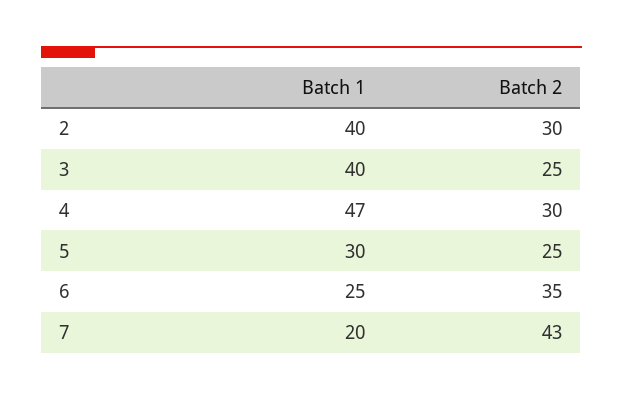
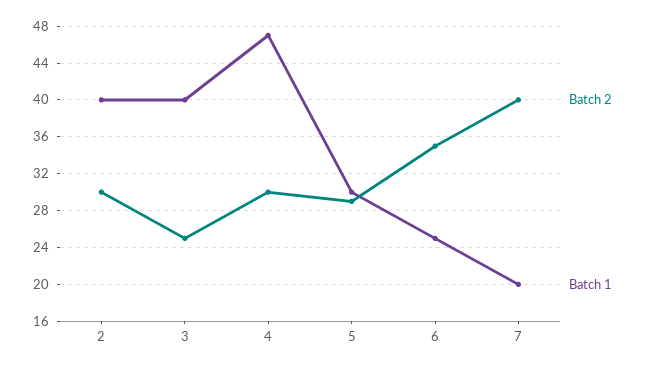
Batch 2, 5: 25 -> 29
Batch 2, 7: 43 -> 40

